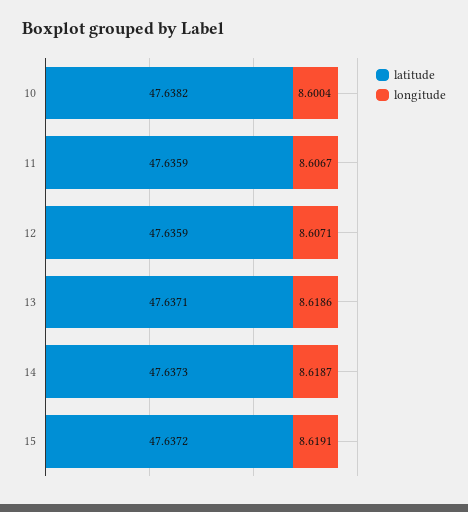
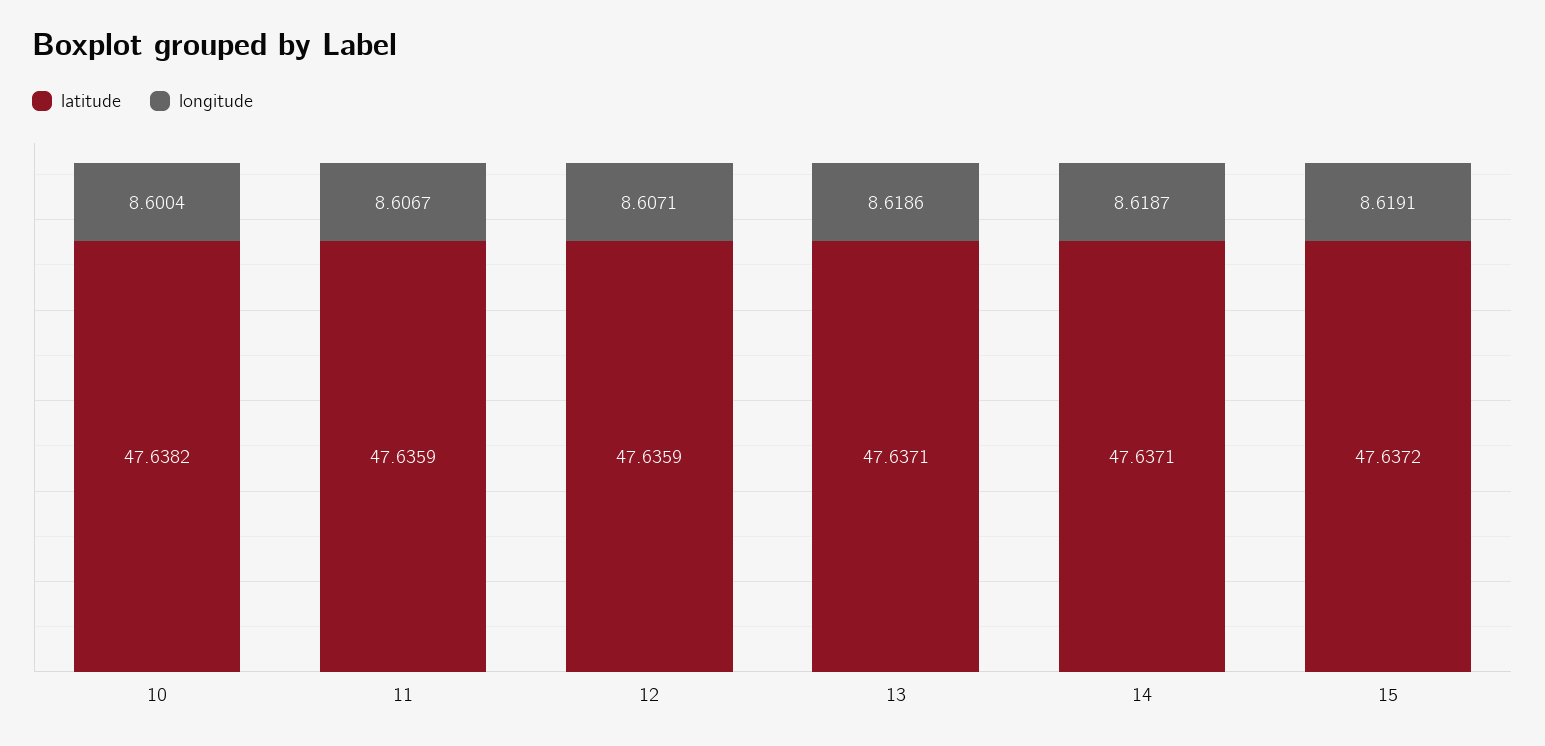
latitude, 14: 47.6373 -> 47.6371

